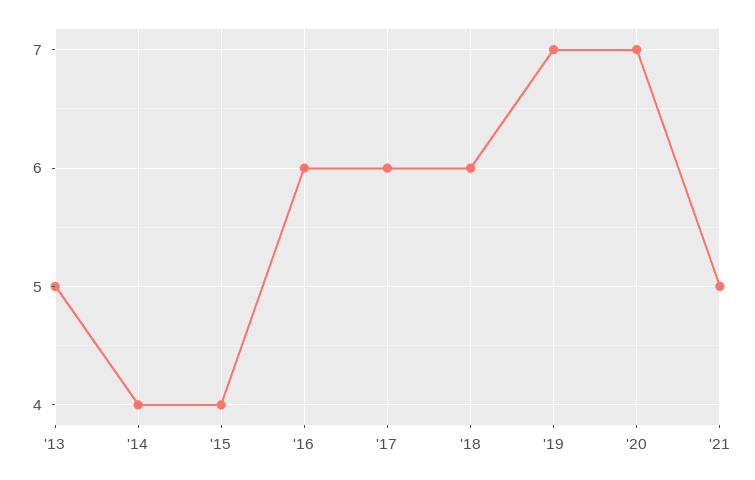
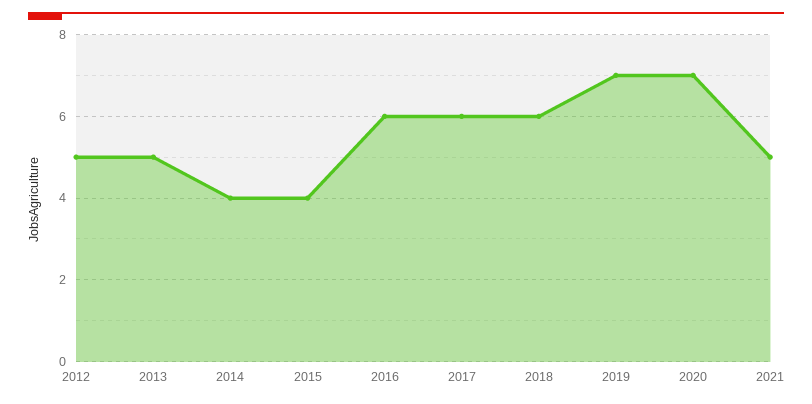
2012: none -> 5

